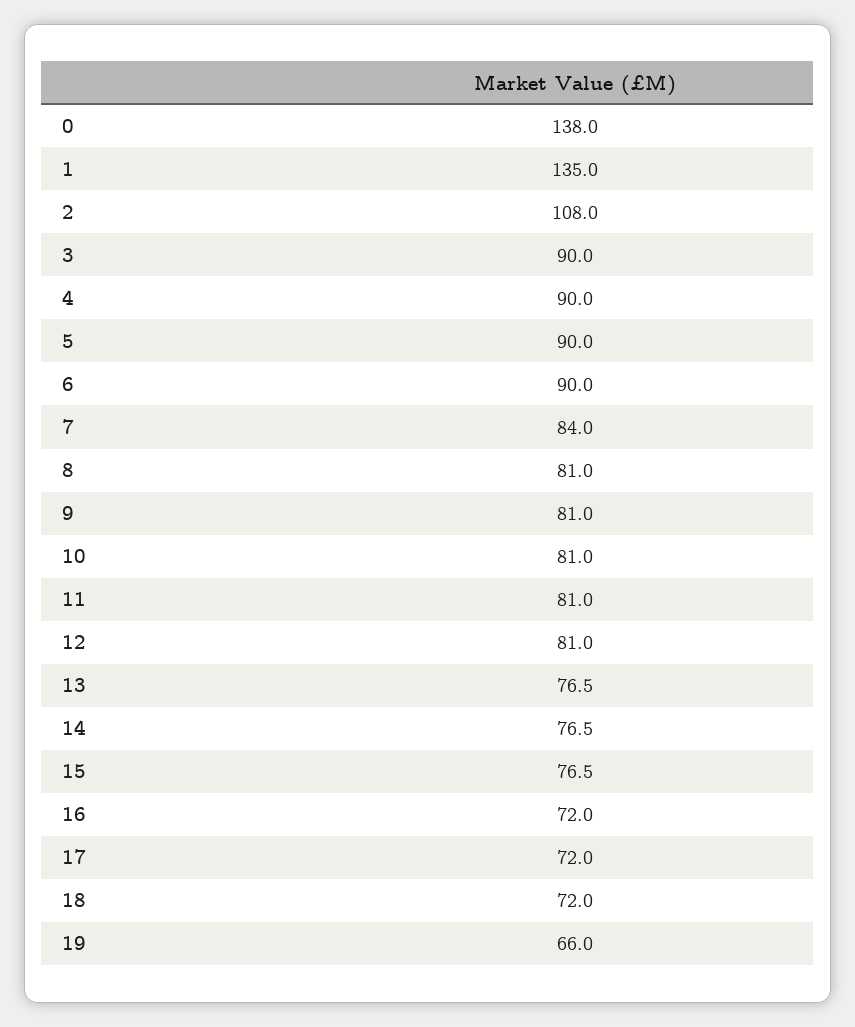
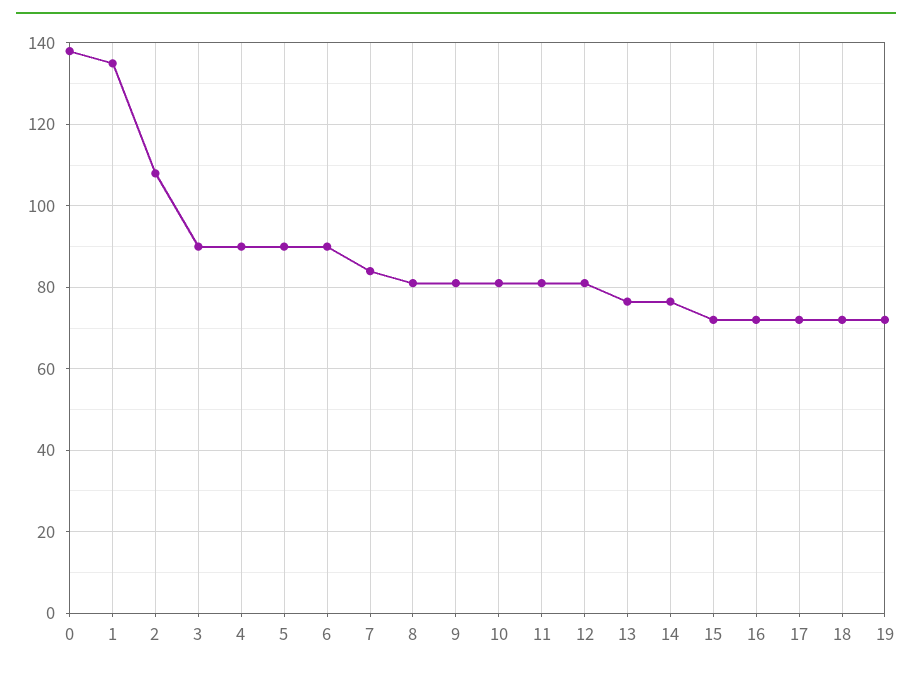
15: 76.5 -> 72
19: 66 -> 72

